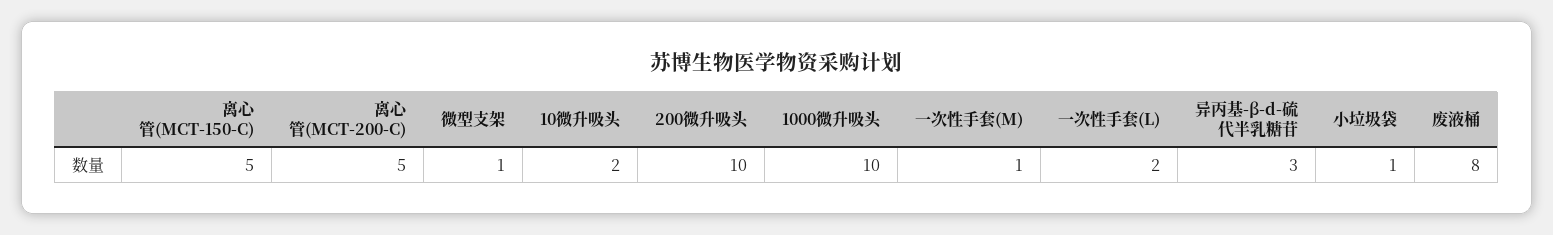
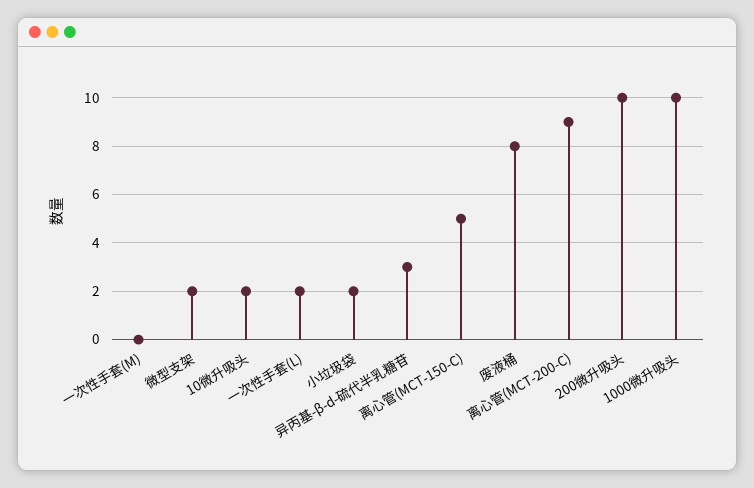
离心管(MCT-200-C): 5 -> 9
微型支架: 1 -> 2
一次性手套(M): 1 -> 0
小垃圾袋: 1 -> 2

